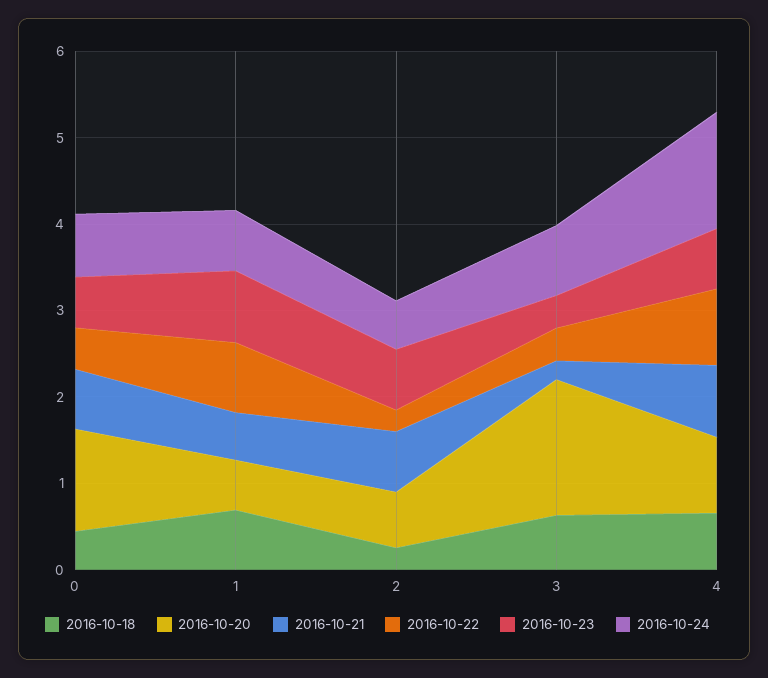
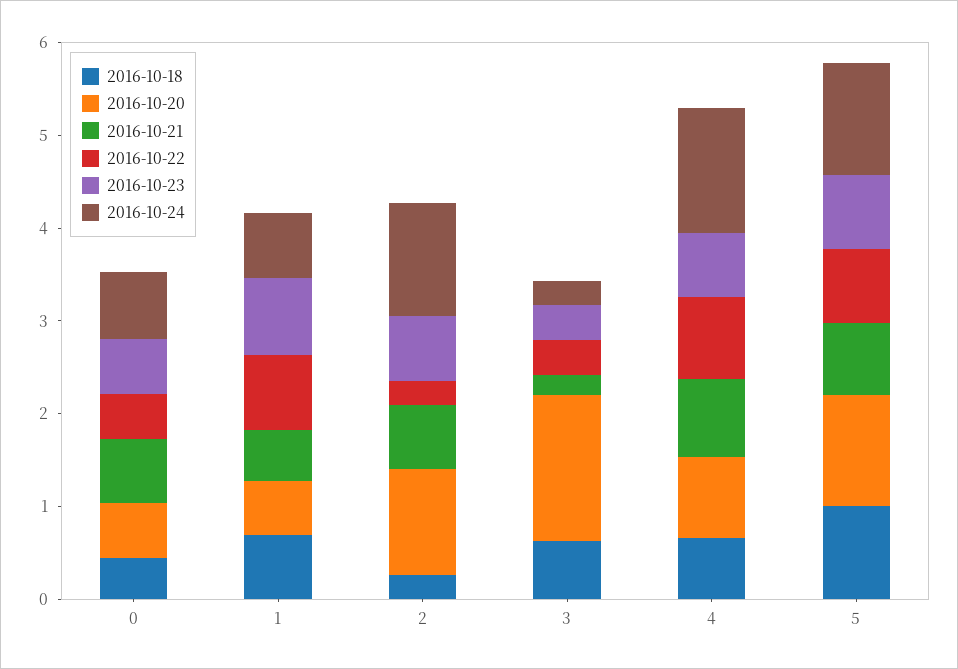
2016-10-20, 0: 1.2 -> 0.6
2016-10-20, 2: 0.6 -> 1.2
2016-10-24, 2: 0.6 -> 1.2
2016-10-24, 3: 0.8 -> 0.2
2016-10-18, 5: none -> 1
2016-10-20, 5: none -> 1.2
2016-10-21, 5: none -> 0.8
2016-10-22, 5: none -> 0.8
2016-10-23, 5: none -> 0.8
2016-10-24, 5: none -> 1.2

